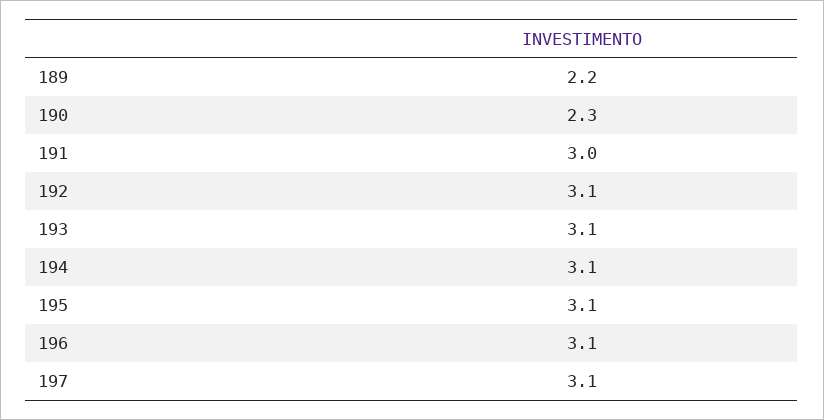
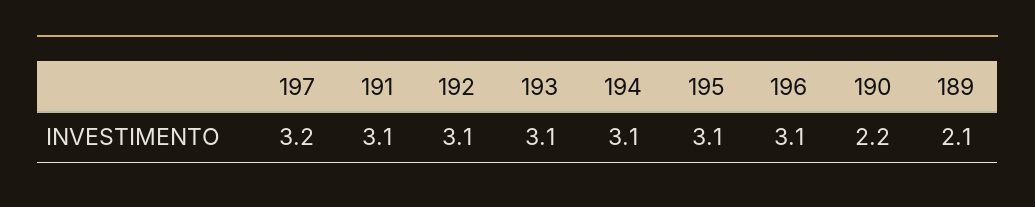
189: 2.2 -> 2.1
190: 2.3 -> 2.2
191: 3 -> 3.1
197: 3.1 -> 3.2

